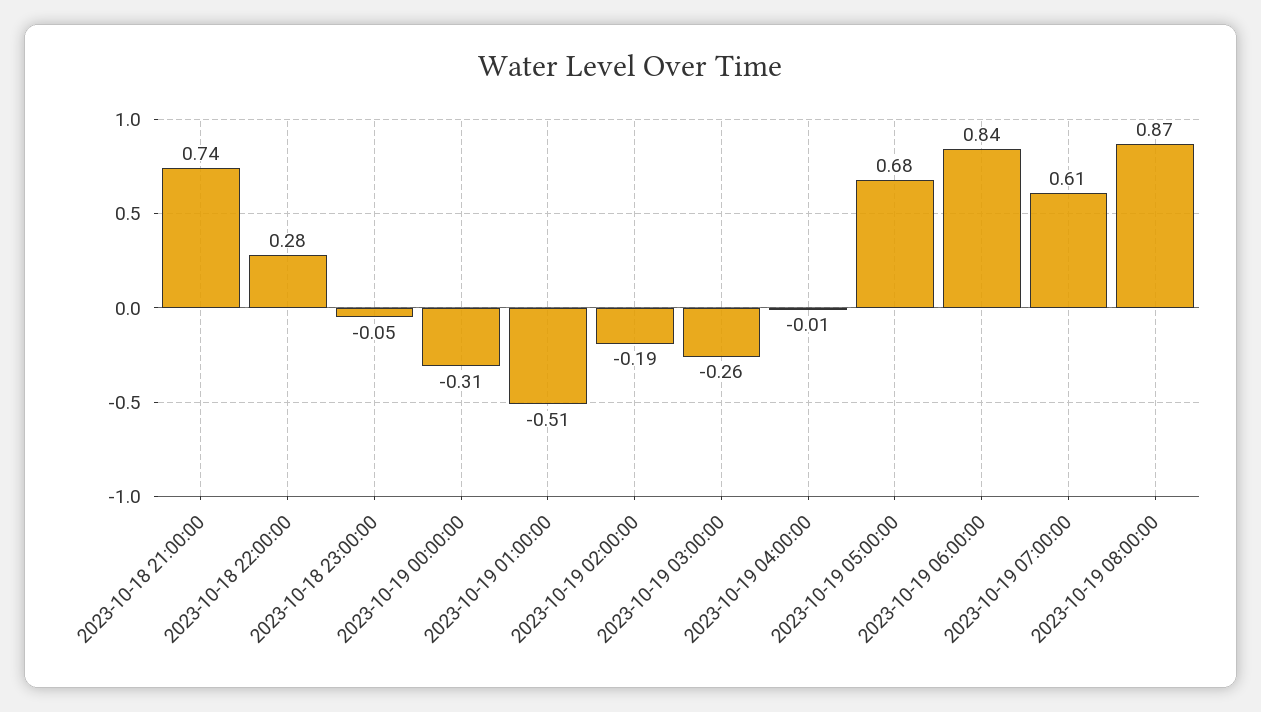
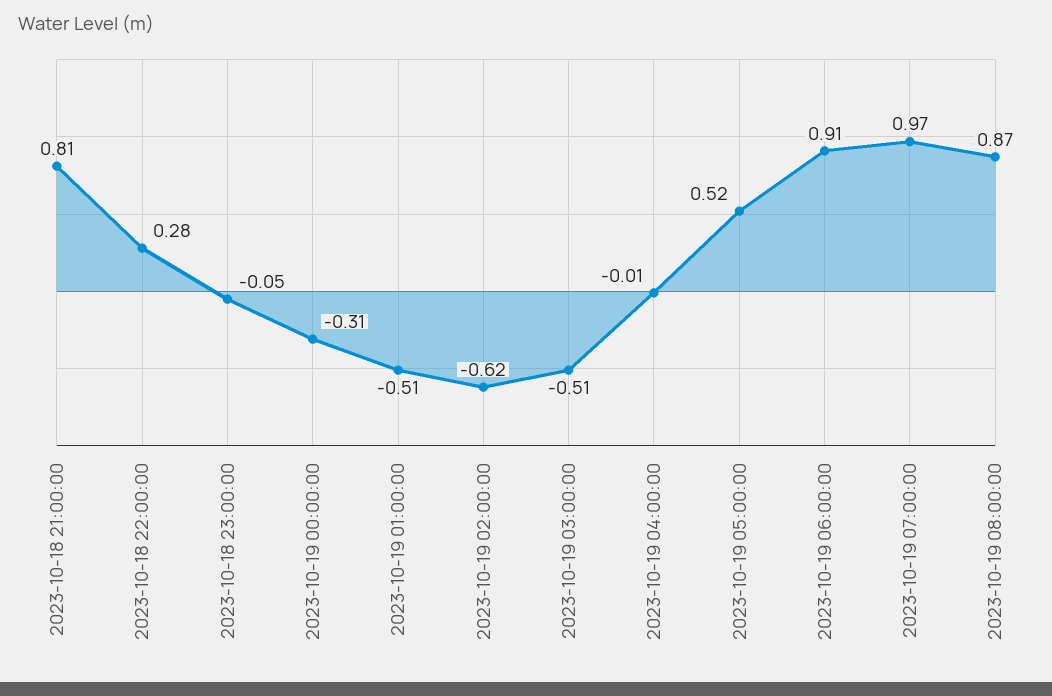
2023-10-18 21:00:00: 0.74 -> 0.81
2023-10-19 02:00:00: -0.19 -> -0.62
2023-10-19 03:00:00: -0.26 -> -0.51
2023-10-19 05:00:00: 0.68 -> 0.52
2023-10-19 06:00:00: 0.84 -> 0.91
2023-10-19 07:00:00: 0.61 -> 0.97

